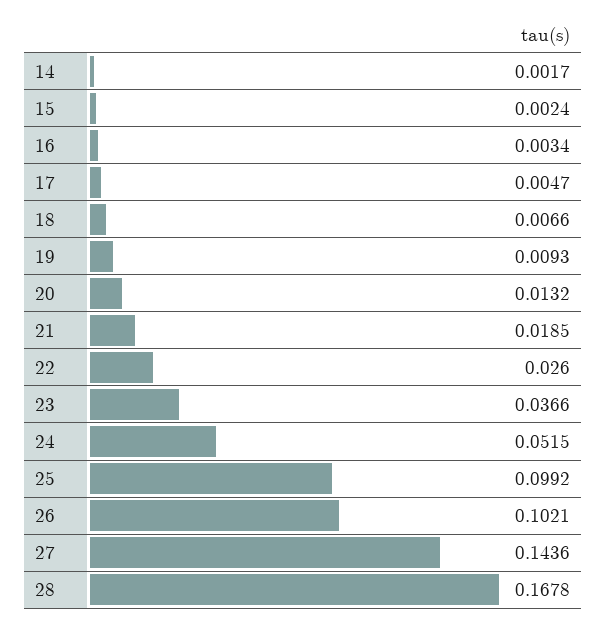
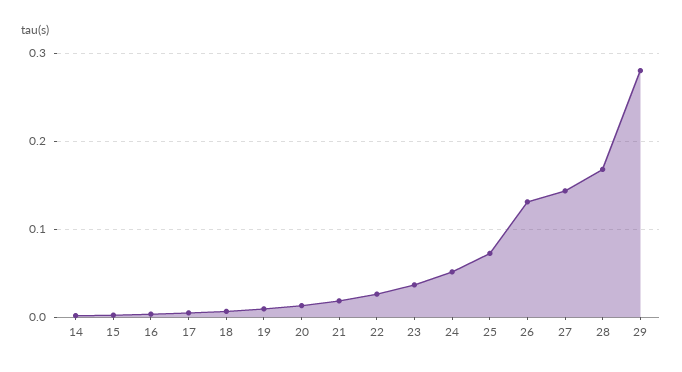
25: 0.0992 -> 0.07
26: 0.1021 -> 0.13
29: none -> 0.28

